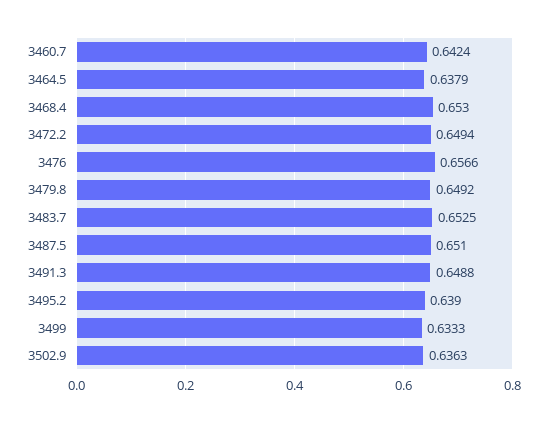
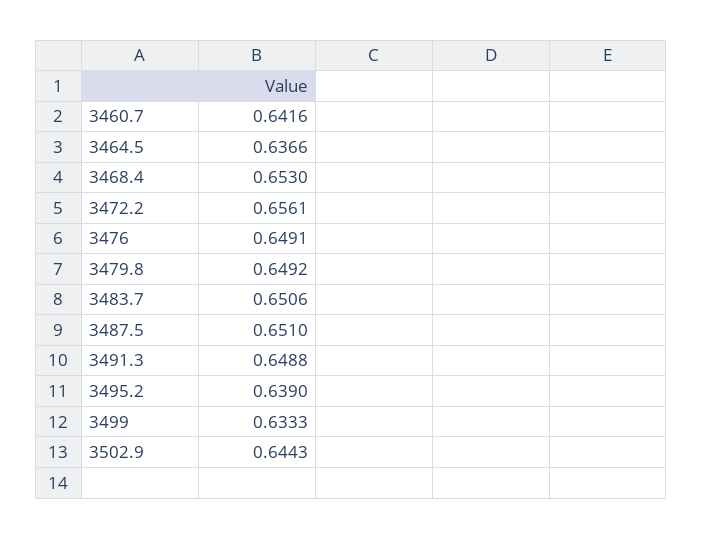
3460.7: 0.6424 -> 0.6416
3464.5: 0.6379 -> 0.6366
3472.2: 0.6494 -> 0.6561
3476: 0.6566 -> 0.6491
3483.7: 0.6525 -> 0.6506
3502.9: 0.6363 -> 0.6443

